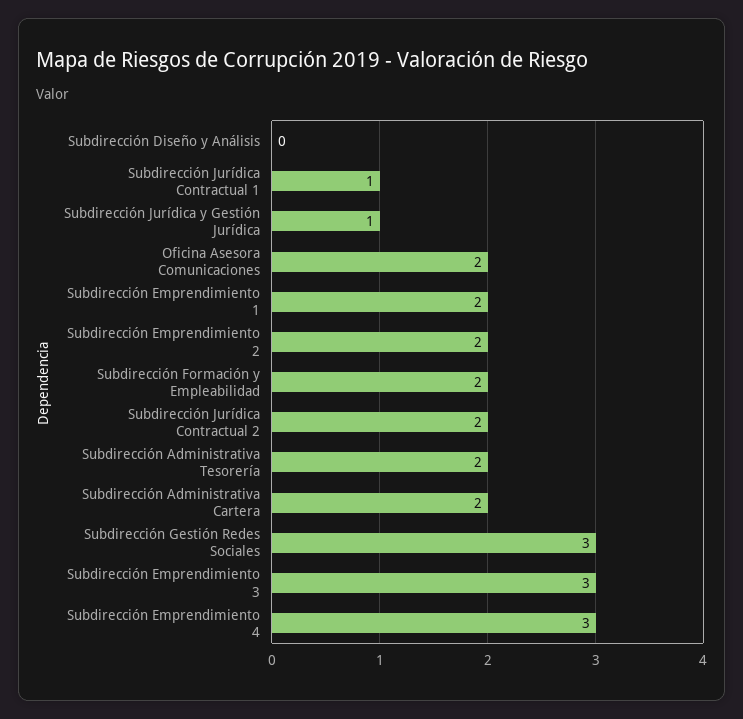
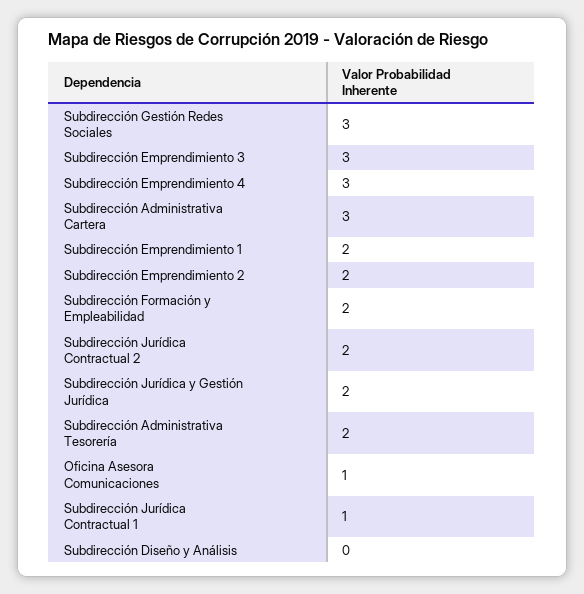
Subdirección Jurídica y Gestión Jurídica: 1 -> 2
Oficina Asesora Comunicaciones: 2 -> 1
Subdirección Administrativa Cartera: 2 -> 3

